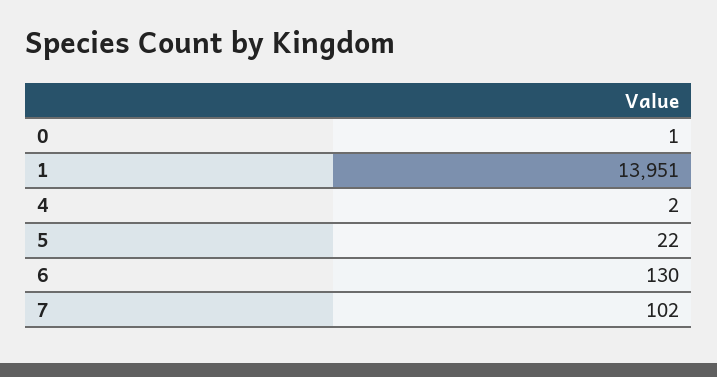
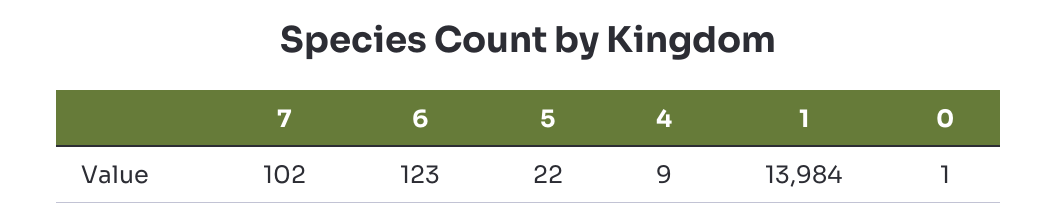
1: 13951 -> 13984
4: 2 -> 9
6: 130 -> 123

